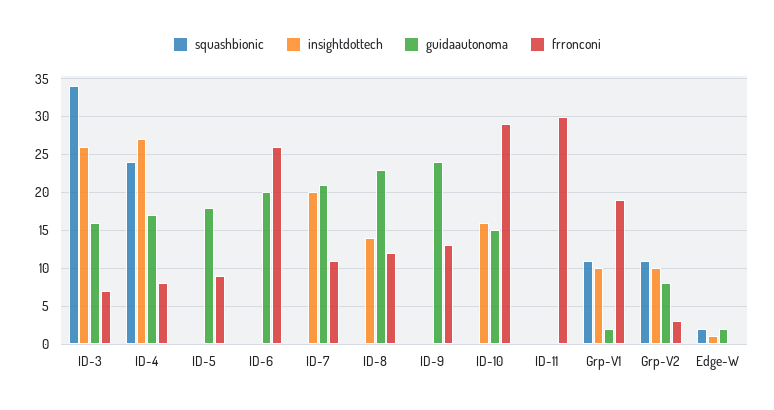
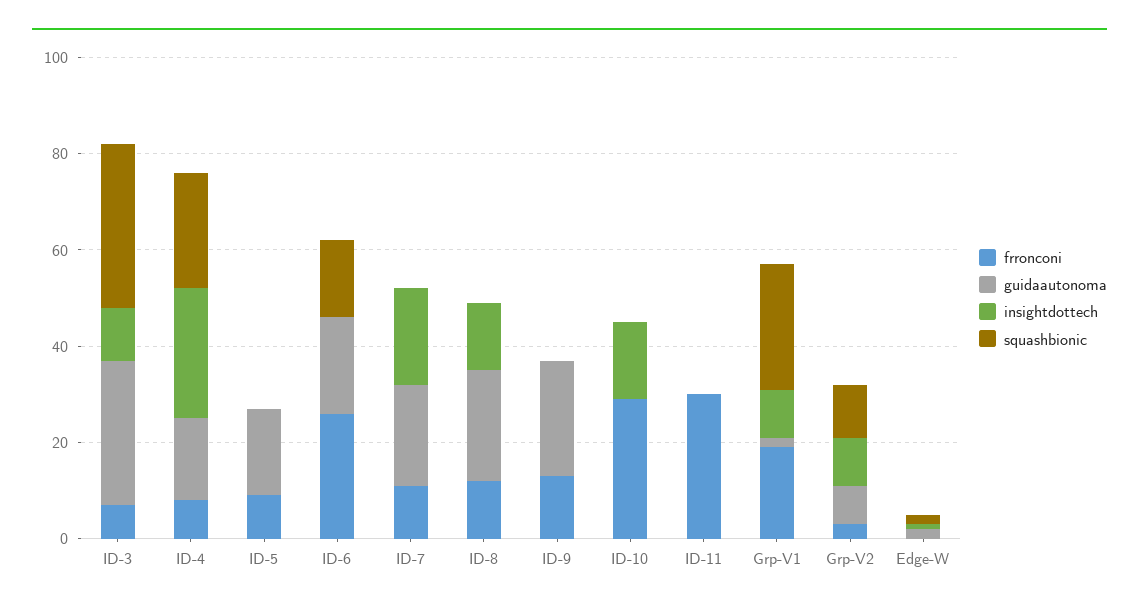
insightdottech, ID-3: 26 -> 10
guidaautonoma, ID-3: 16 -> 30
squashbionic, ID-6: 0 -> 15
guidaautonoma, ID-10: 15 -> 0
squashbionic, Grp-V1: 11 -> 25

